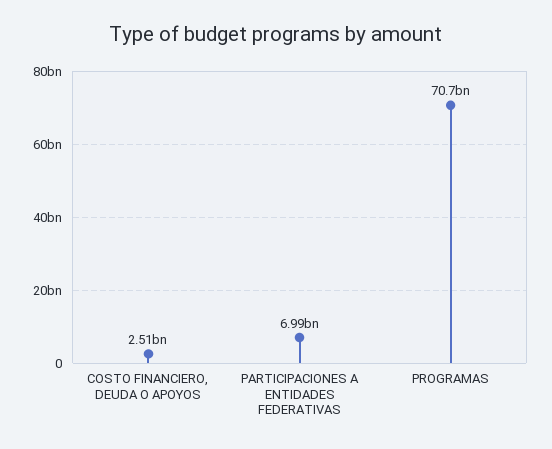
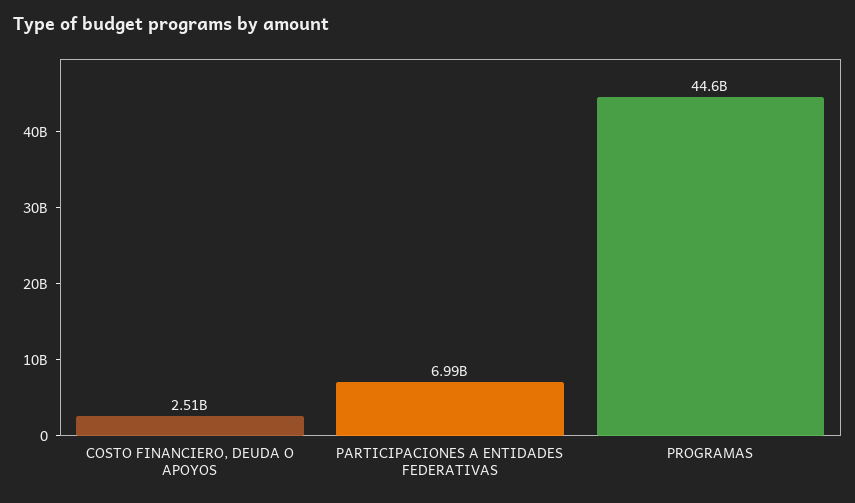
PROGRAMAS: 70700000000 -> 44600000000

